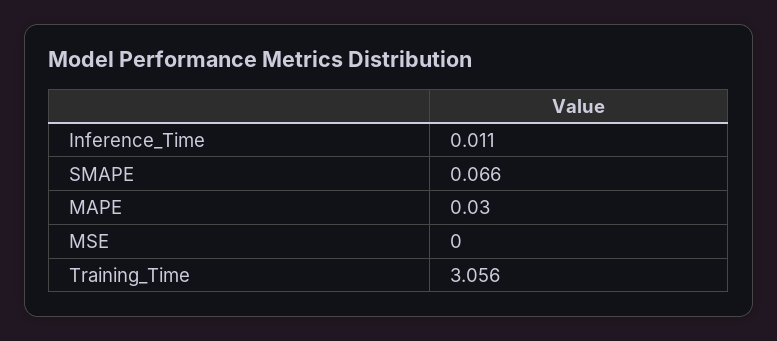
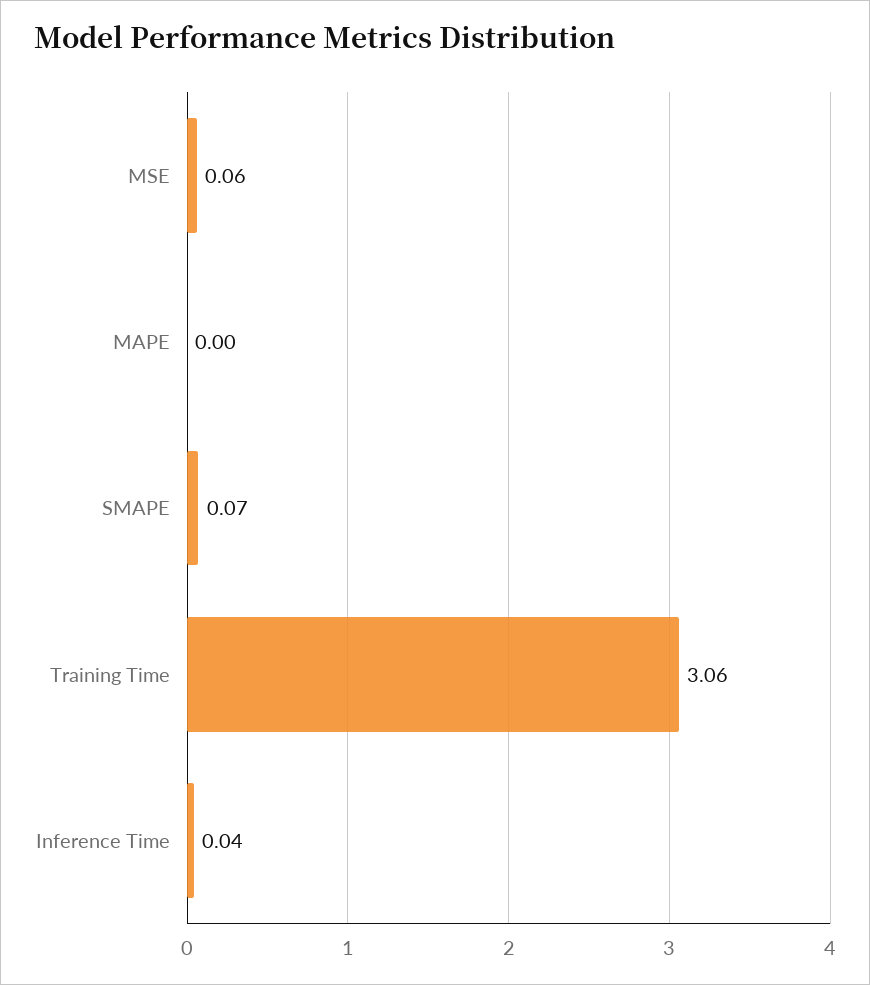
Inference_Time: 0.011 -> 0.04
MAPE: 0.03 -> 0
MSE: 0 -> 0.06

